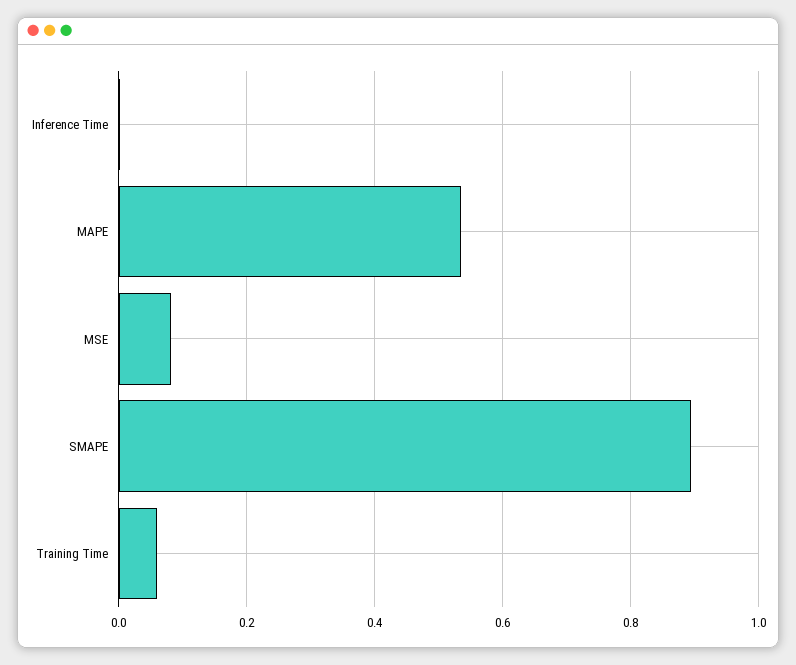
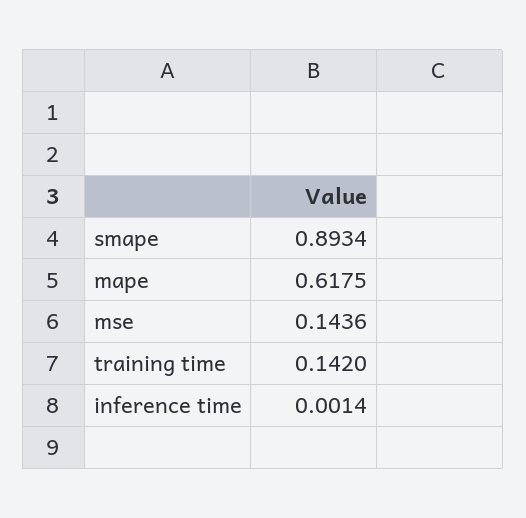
MAPE: 0.54 -> 0.6175
MSE: 0.08 -> 0.1436
Training Time: 0.06 -> 0.142

